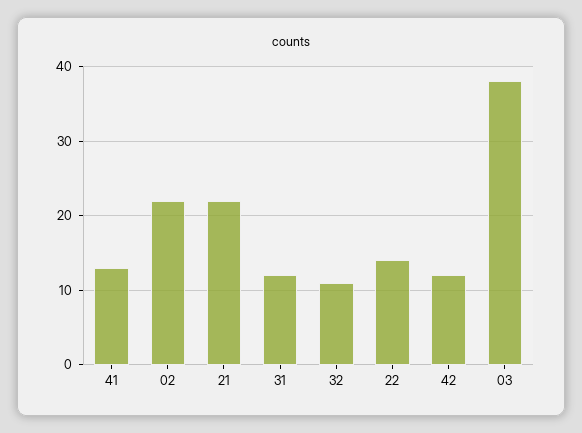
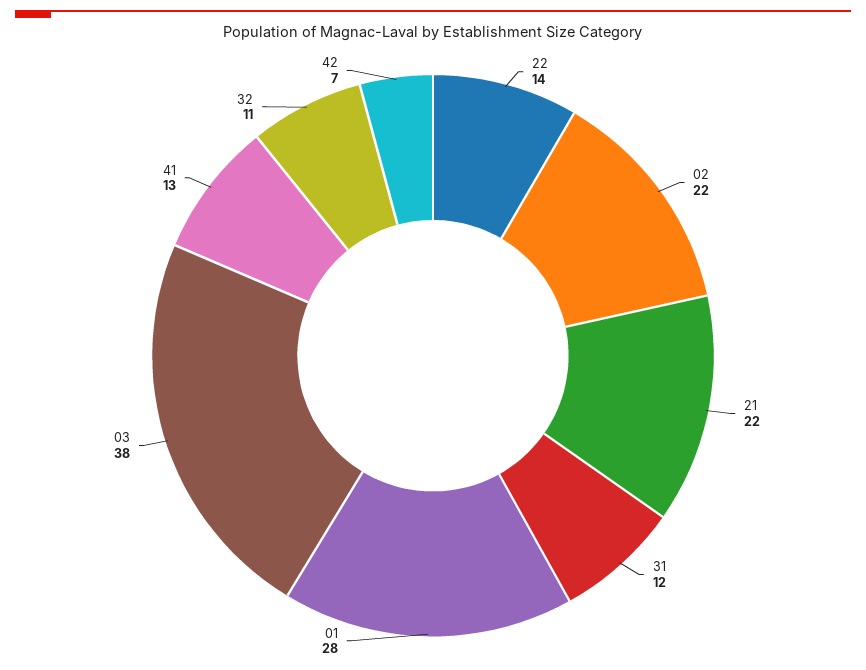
42: 12 -> 7
01: none -> 28

